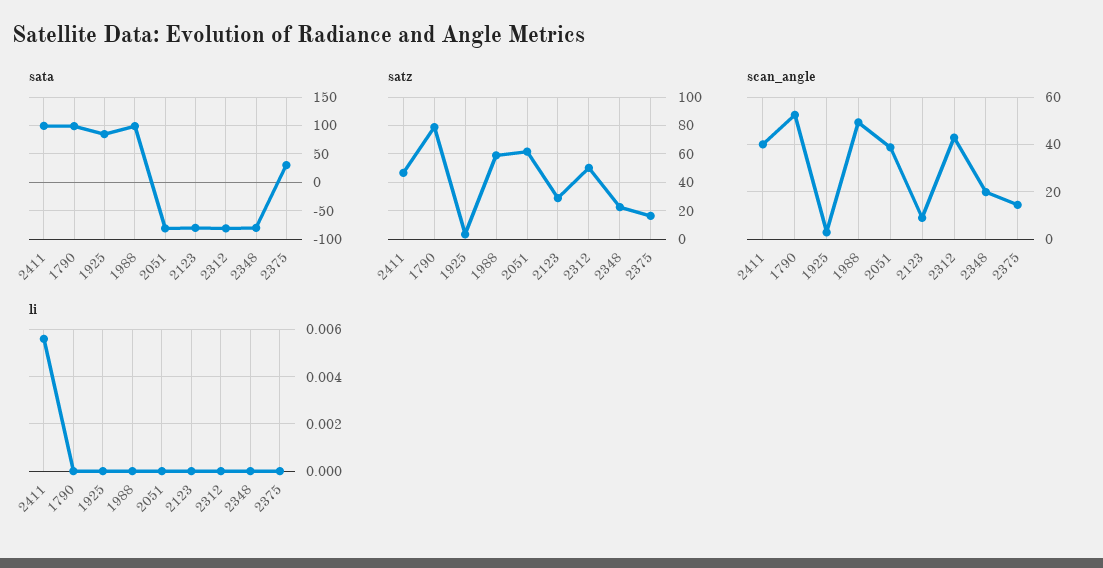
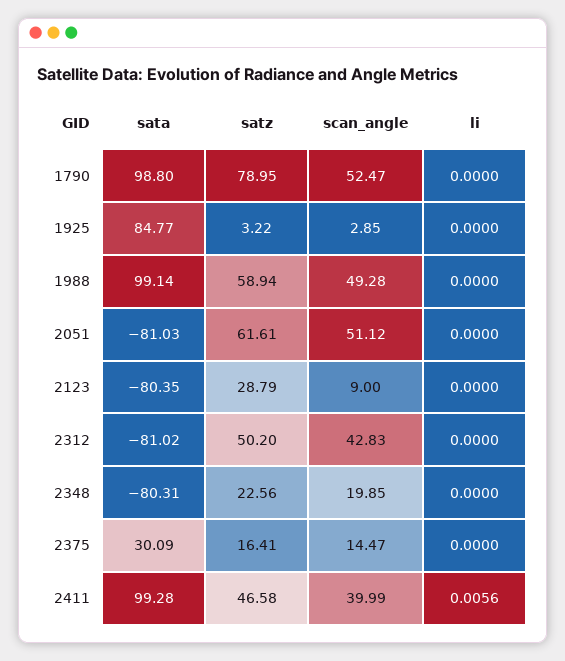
scan_angle, 2051: 40 -> 51.12

